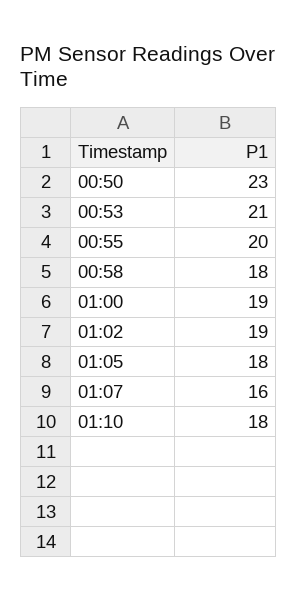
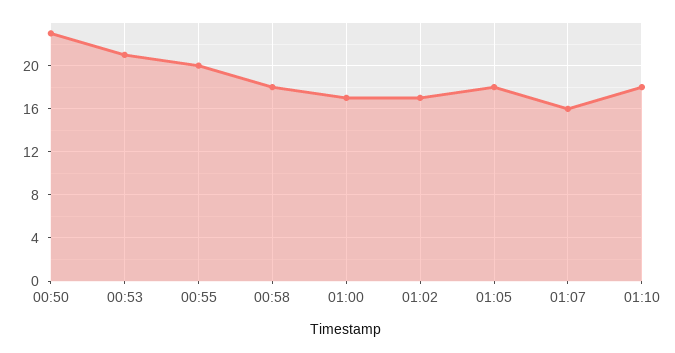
01:00: 19 -> 17
01:02: 19 -> 17

